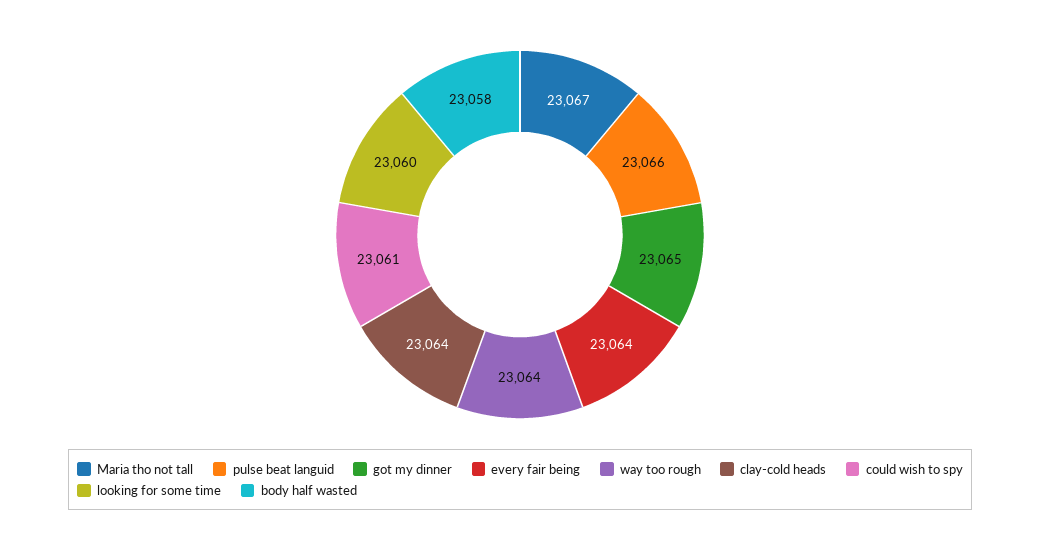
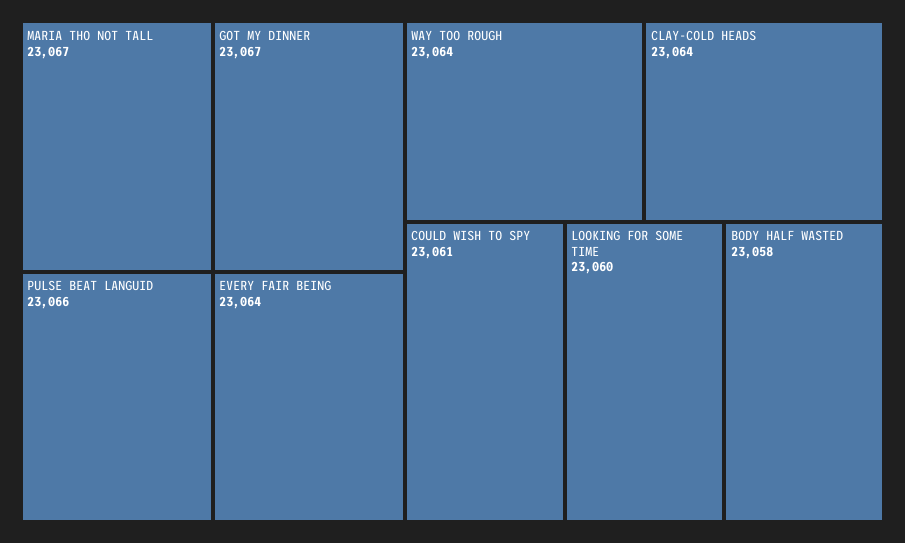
got my dinner: 23065 -> 23067

